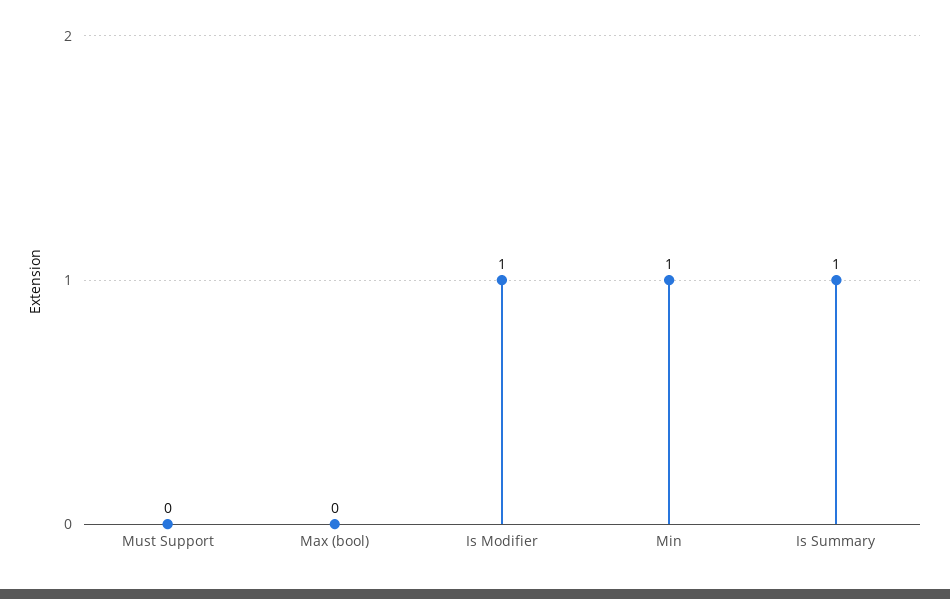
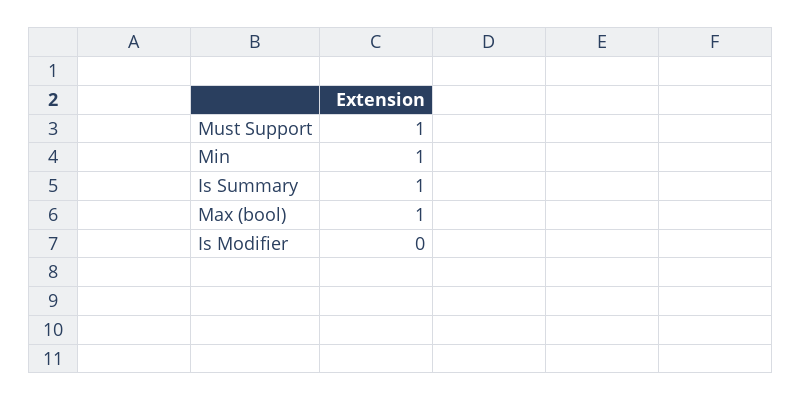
Must Support: 0 -> 1
Max (bool): 0 -> 1
Is Modifier: 1 -> 0

